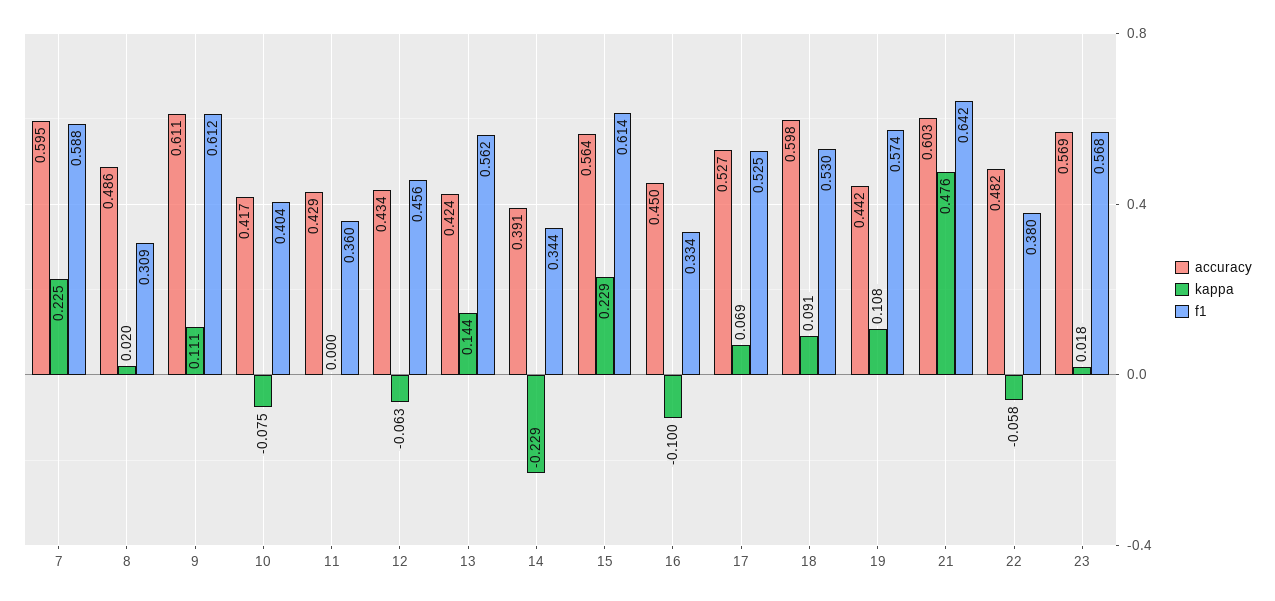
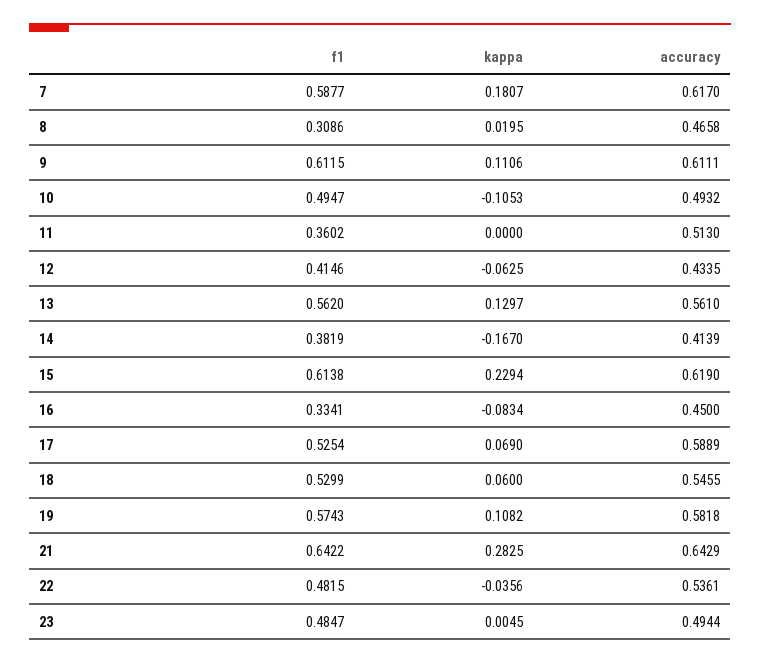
accuracy, 7: 0.595 -> 0.617
kappa, 7: 0.225 -> 0.1807
accuracy, 8: 0.486 -> 0.4658
accuracy, 10: 0.417 -> 0.4932
kappa, 10: -0.075 -> -0.1053
f1, 10: 0.404 -> 0.4947
accuracy, 11: 0.429 -> 0.513
f1, 12: 0.456 -> 0.4146
accuracy, 13: 0.424 -> 0.561
kappa, 13: 0.144 -> 0.1297
accuracy, 14: 0.391 -> 0.4139
kappa, 14: -0.229 -> -0.167
f1, 14: 0.344 -> 0.3819
accuracy, 15: 0.564 -> 0.619
kappa, 16: -0.1 -> -0.0834
accuracy, 17: 0.527 -> 0.5889
accuracy, 18: 0.598 -> 0.5455
kappa, 18: 0.091 -> 0.06
accuracy, 19: 0.442 -> 0.5818
accuracy, 21: 0.603 -> 0.6429
kappa, 21: 0.476 -> 0.2825
accuracy, 22: 0.482 -> 0.5361
kappa, 22: -0.058 -> -0.0356
f1, 22: 0.38 -> 0.4815
accuracy, 23: 0.569 -> 0.4944
kappa, 23: 0.018 -> 0.0045
f1, 23: 0.568 -> 0.4847

